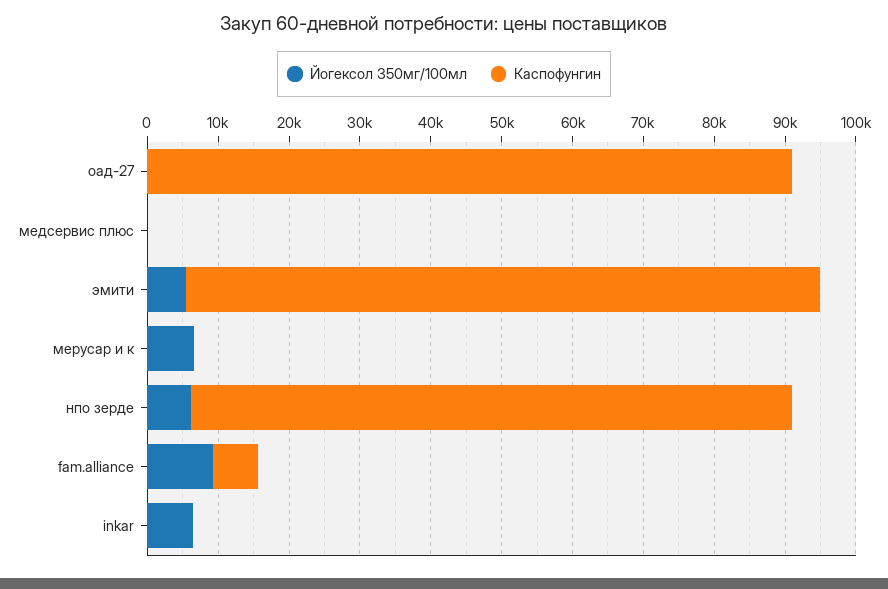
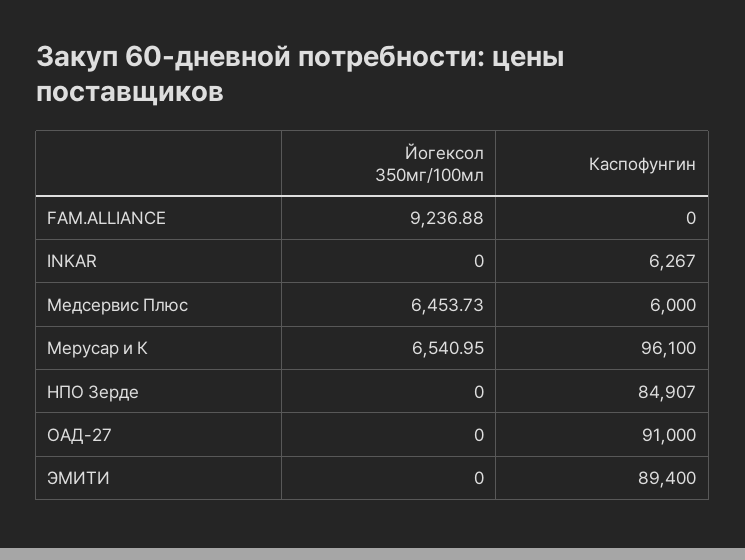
Йогексол 350мг/100мл, медсервис плюс: 0 -> 6453.73
Каспофунгин, медсервис плюс: 0 -> 6000
Йогексол 350мг/100мл, эмити: 6000 -> 0
Каспофунгин, мерусар и к: 0 -> 96100
Йогексол 350мг/100мл, нпо зерде: 6000 -> 0
Каспофунгин, fam.alliance: 6000 -> 0
Йогексол 350мг/100мл, inkar: 6000 -> 0
Каспофунгин, inkar: 0 -> 6267

